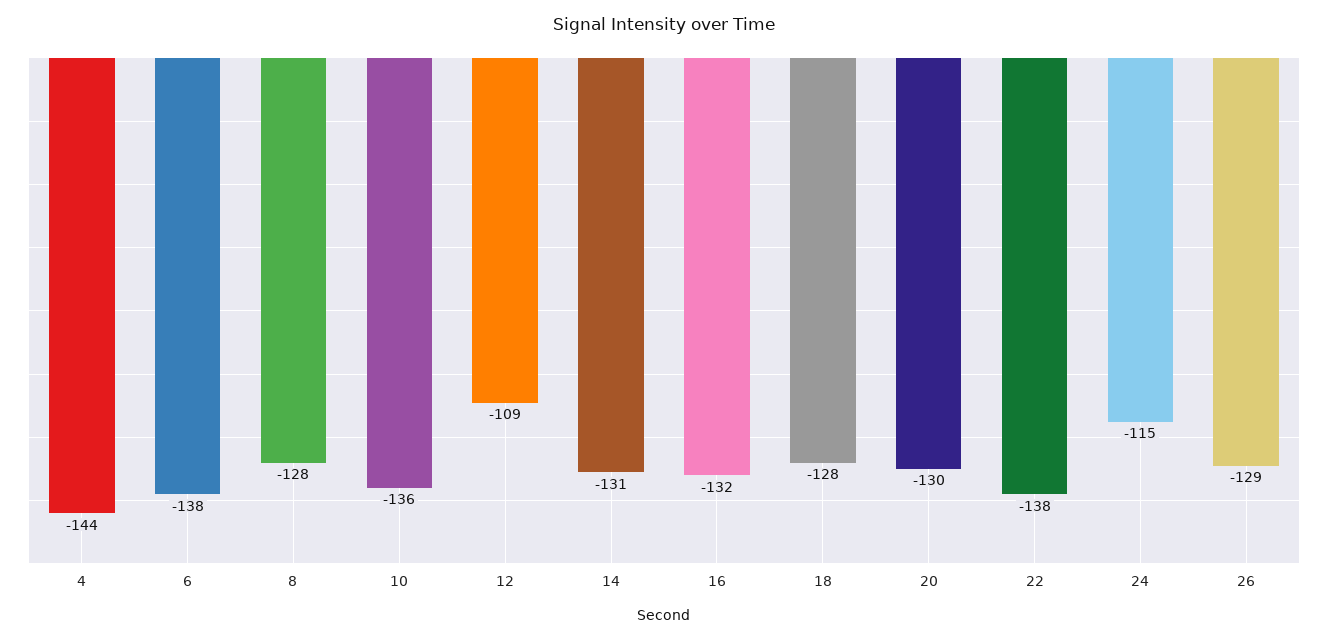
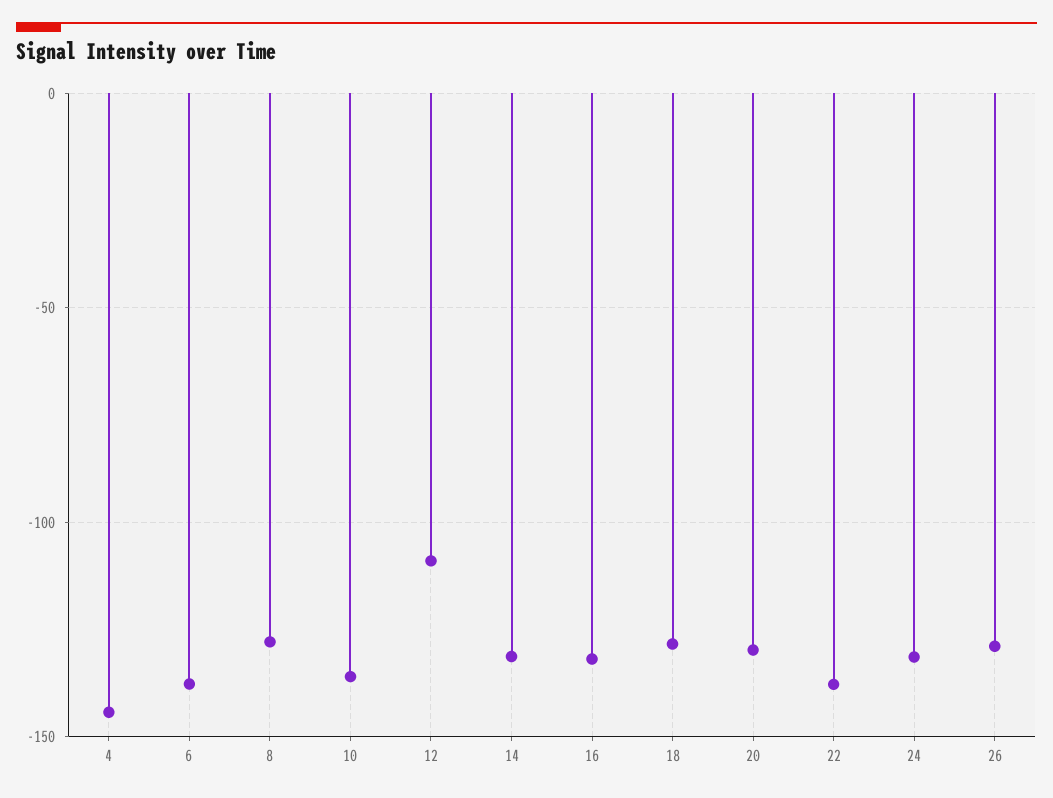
24: -115 -> -130

